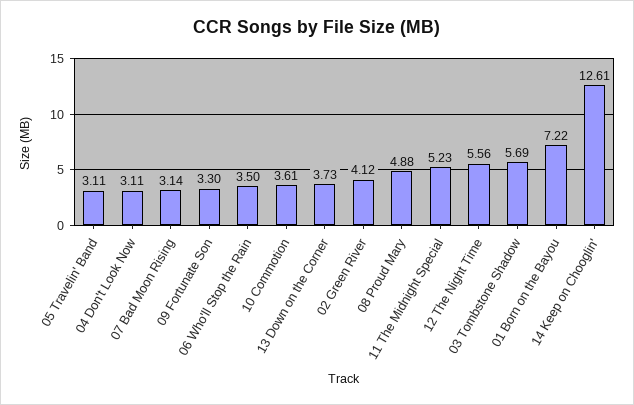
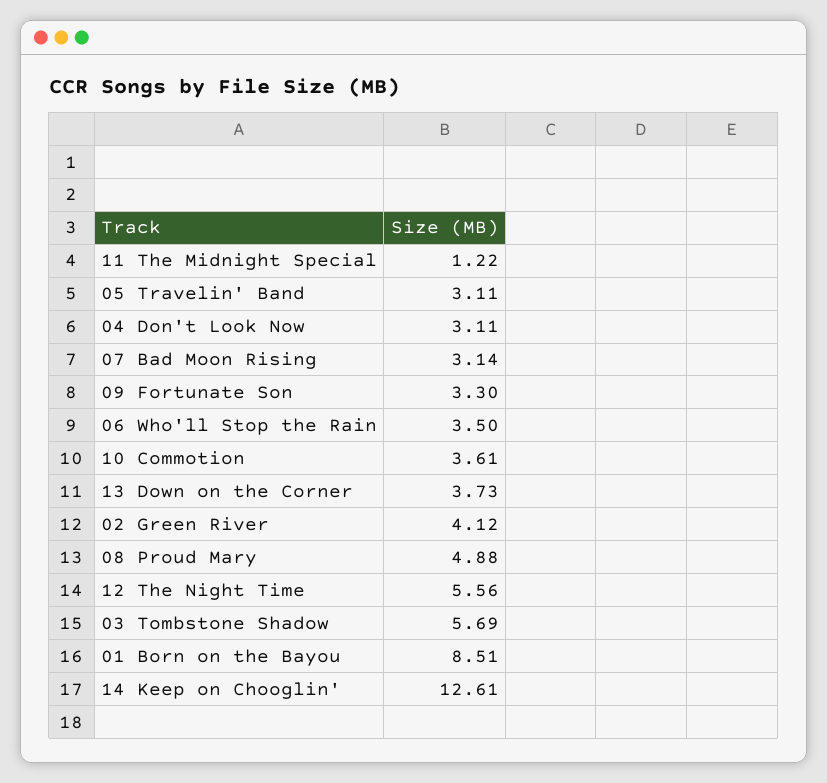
11 The Midnight Special: 5.23 -> 1.22
01 Born on the Bayou: 7.22 -> 8.51

